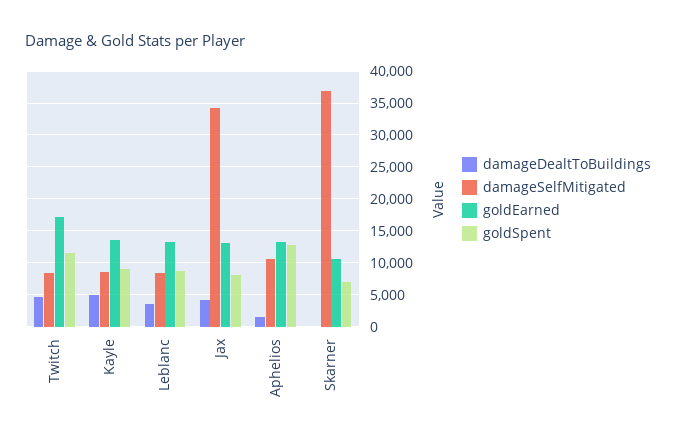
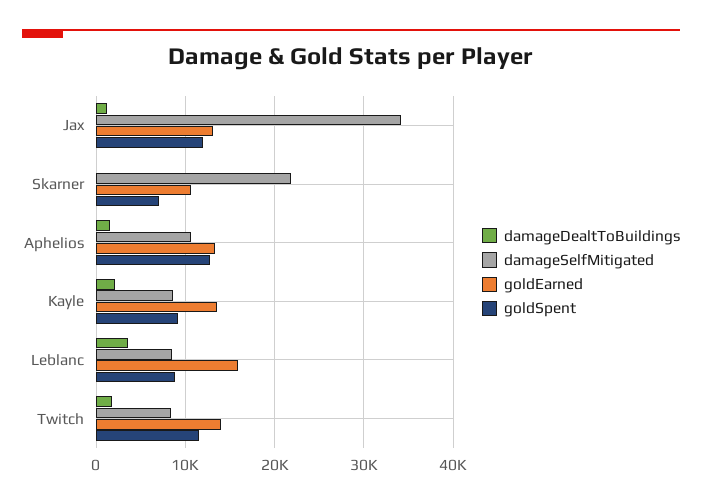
damageDealtToBuildings, Twitch: 5000 -> 2000
goldEarned, Twitch: 17000 -> 14000
damageDealtToBuildings, Kayle: 5000 -> 2000
goldEarned, Leblanc: 13000 -> 16000
damageDealtToBuildings, Jax: 4000 -> 1000
goldSpent, Jax: 8000 -> 12000
damageSelfMitigated, Skarner: 37000 -> 22000

